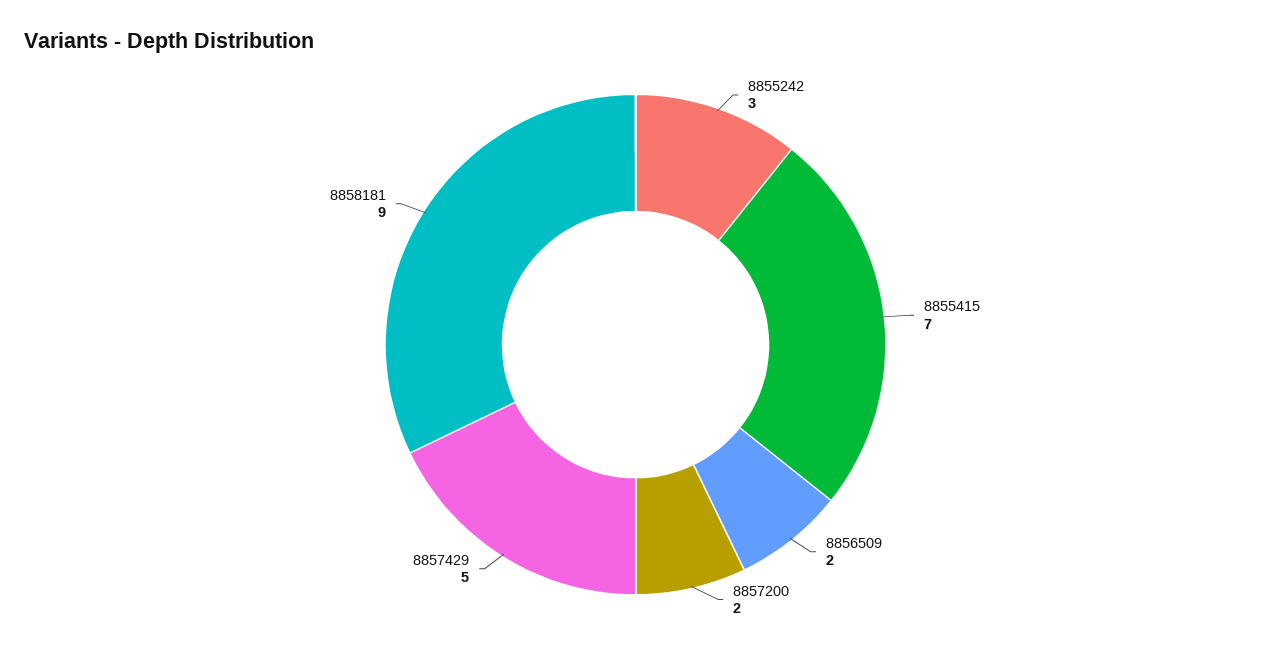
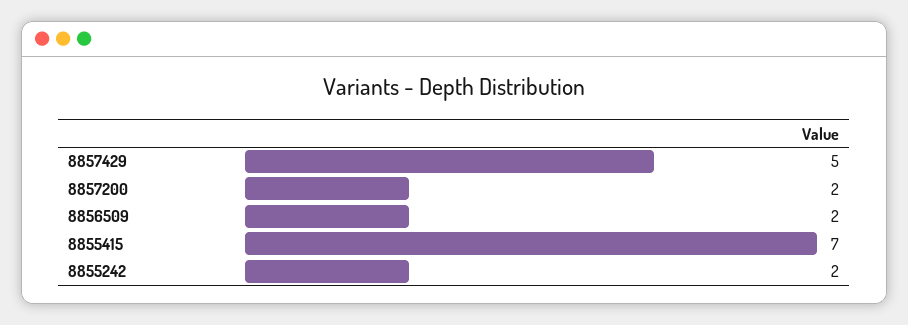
8855242: 3 -> 2
8858181: 9 -> none

